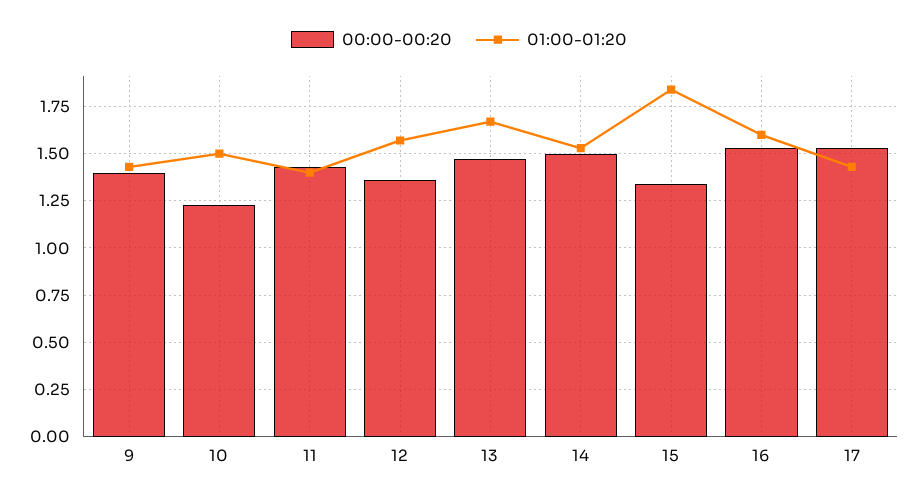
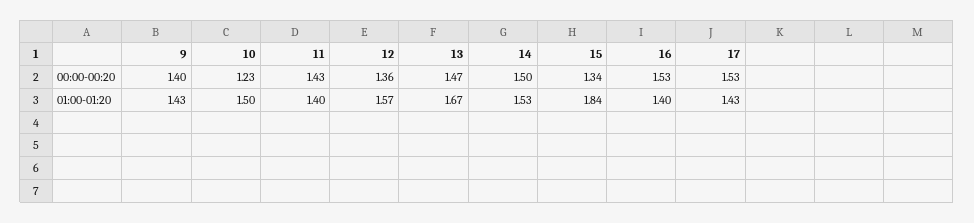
01:00-01:20, 16: 1.6 -> 1.4

